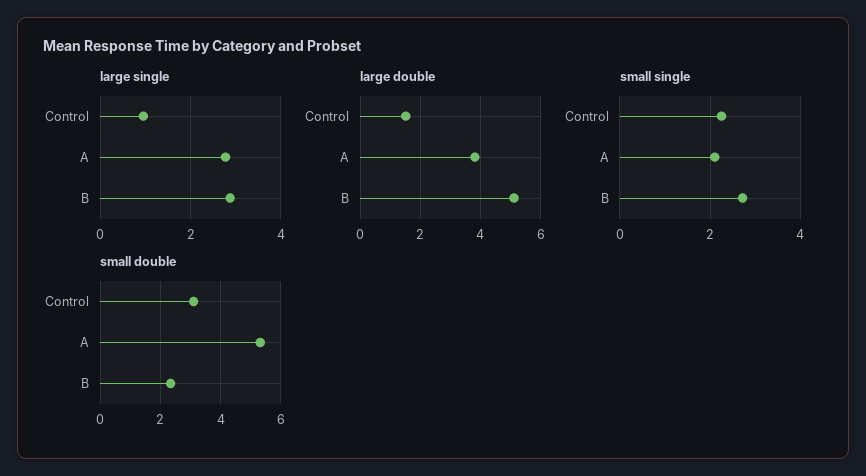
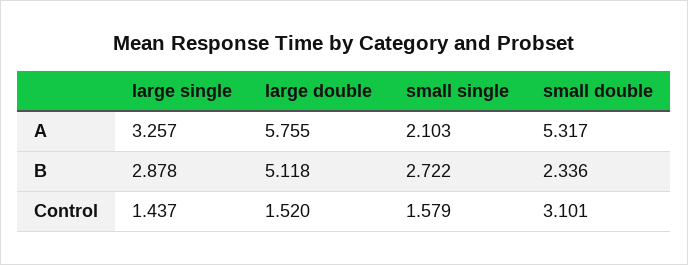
large single, Control: 1 -> 1.437
large single, A: 2.8 -> 3.257
large double, A: 3.8 -> 5.755
small single, Control: 2.2 -> 1.579

